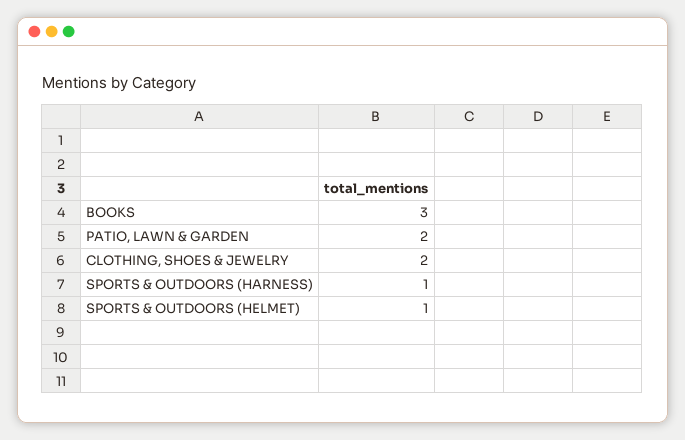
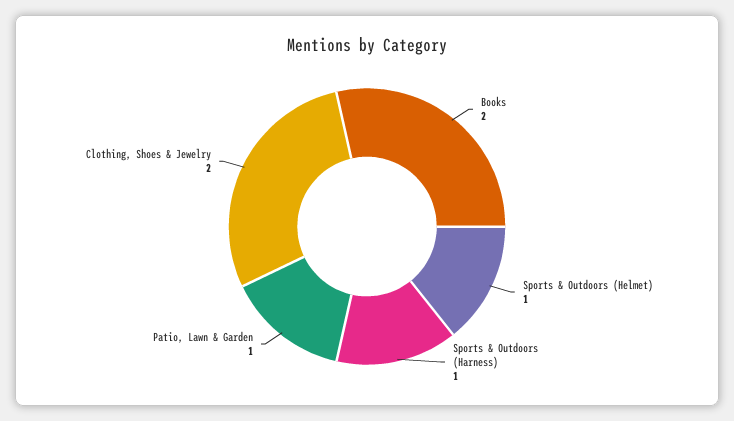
BOOKS: 3 -> 2
PATIO, LAWN & GARDEN: 2 -> 1

